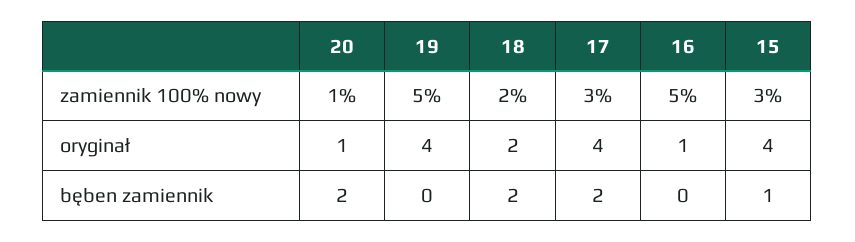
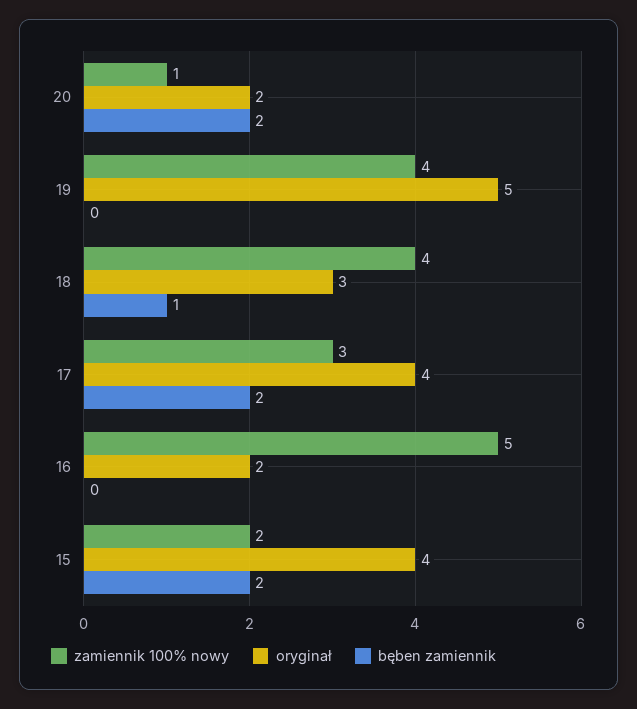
zamiennik 100% nowy, 19: 5 -> 4
zamiennik 100% nowy, 18: 2 -> 4
zamiennik 100% nowy, 15: 3 -> 2
oryginał, 20: 1 -> 2
oryginał, 19: 4 -> 5
oryginał, 18: 2 -> 3
oryginał, 16: 1 -> 2
bęben zamiennik, 18: 2 -> 1
bęben zamiennik, 15: 1 -> 2

